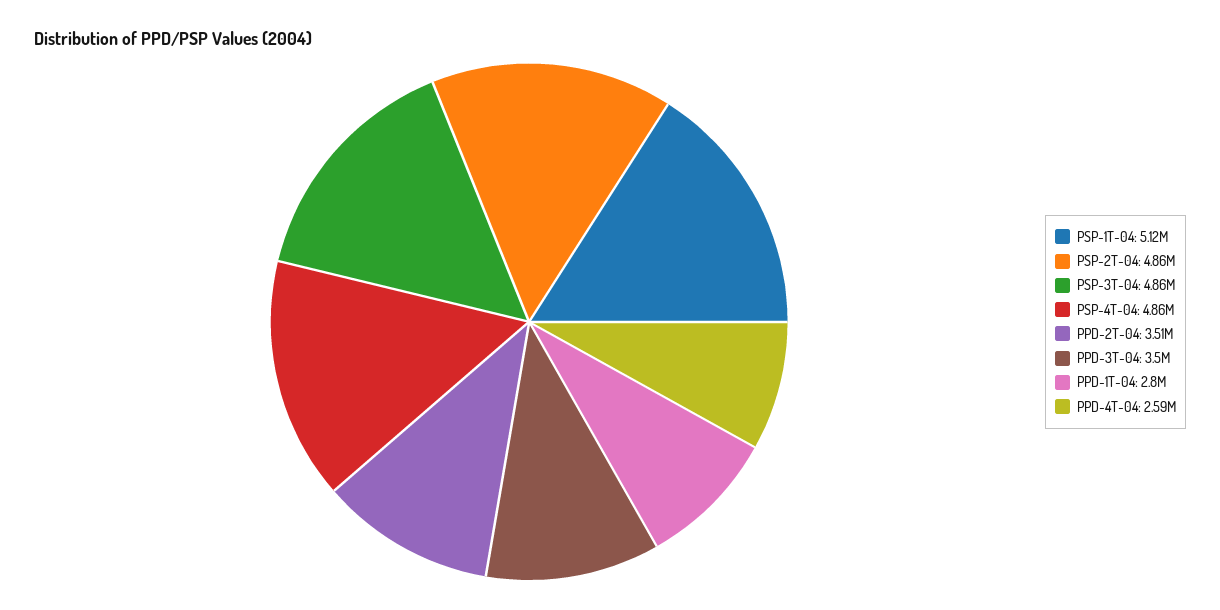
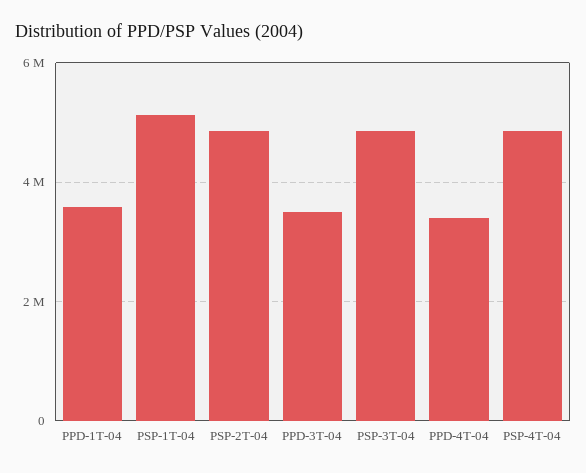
PPD-2T-04: 3510000 -> none
PPD-1T-04: 2800000 -> 3600000
PPD-4T-04: 2590000 -> 3400000

